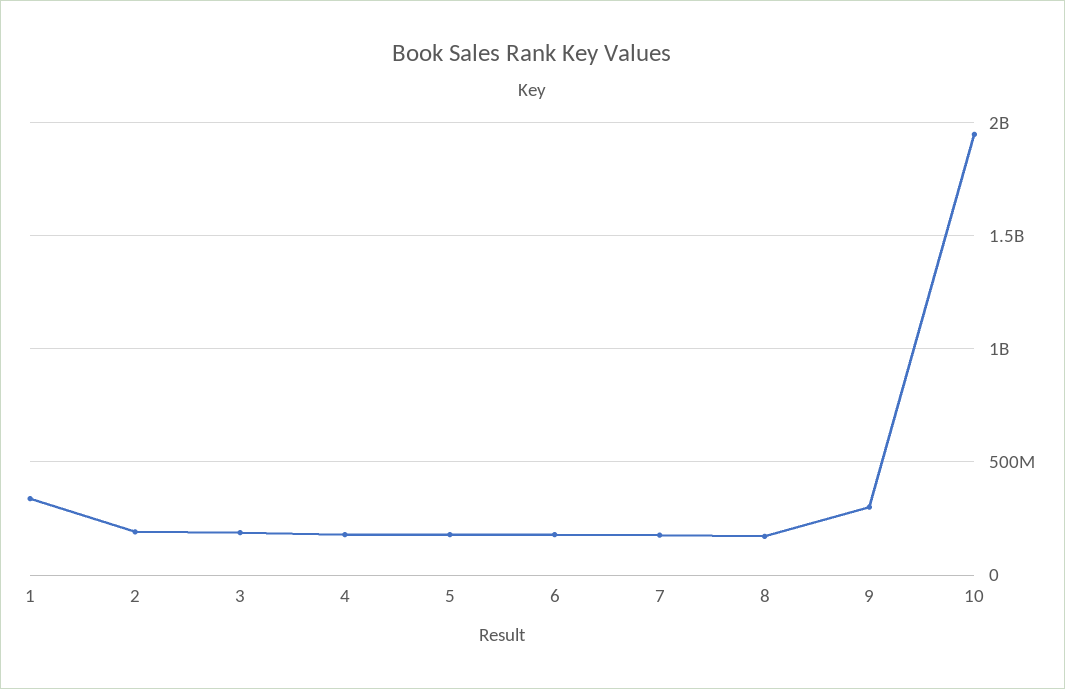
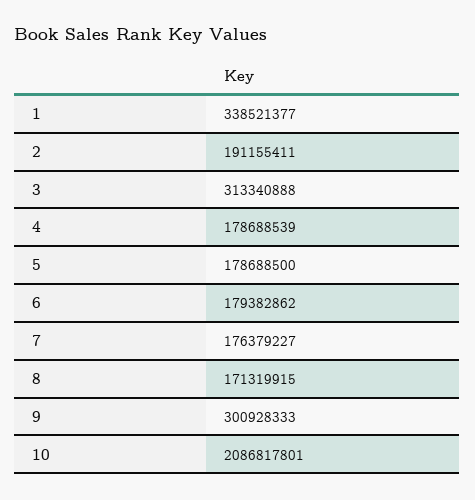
3: 200000000 -> 313340888
10: 1950000000 -> 2086817801

